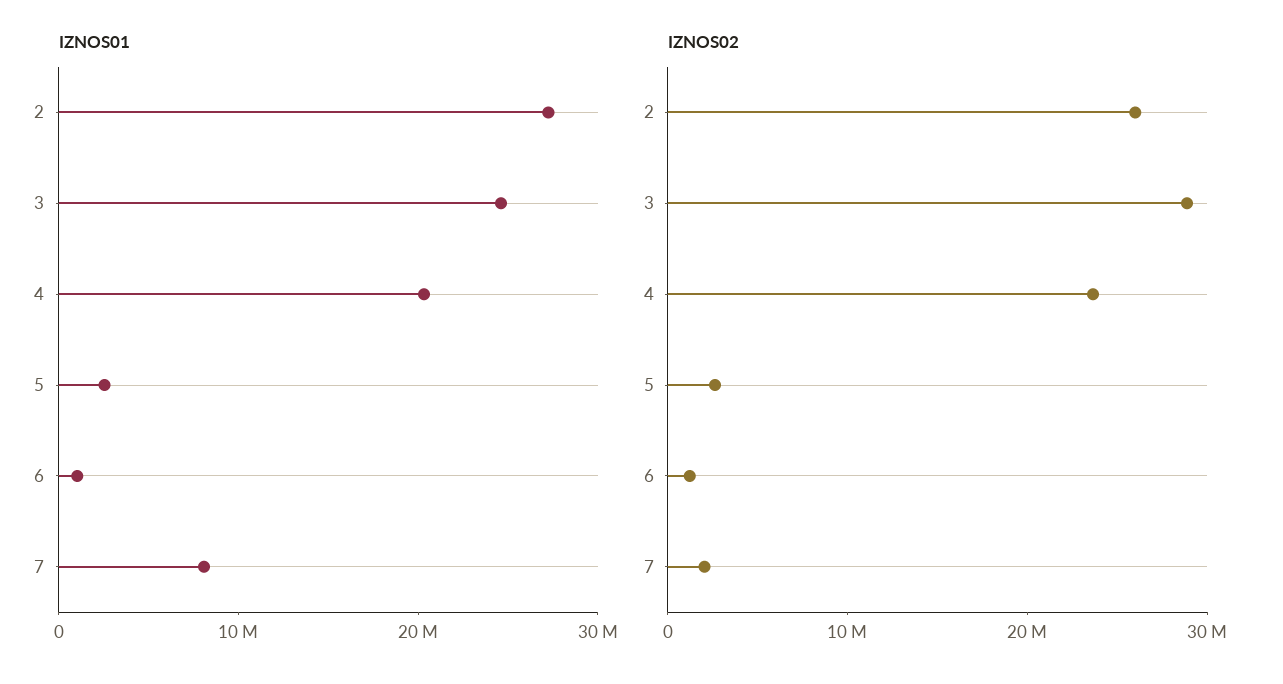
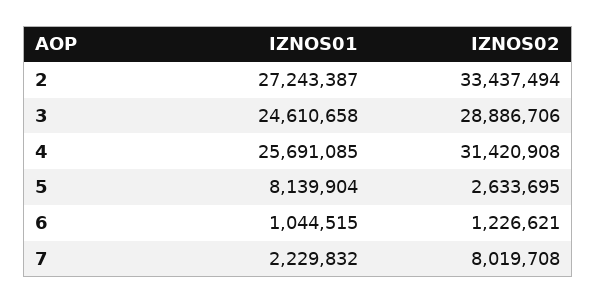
IZNOS01, 4: 20000000 -> 25691085
IZNOS01, 5: 2000000 -> 8139904
IZNOS01, 7: 8000000 -> 2229832
IZNOS02, 2: 26000000 -> 33437494
IZNOS02, 4: 24000000 -> 31420908
IZNOS02, 7: 2000000 -> 8019708

